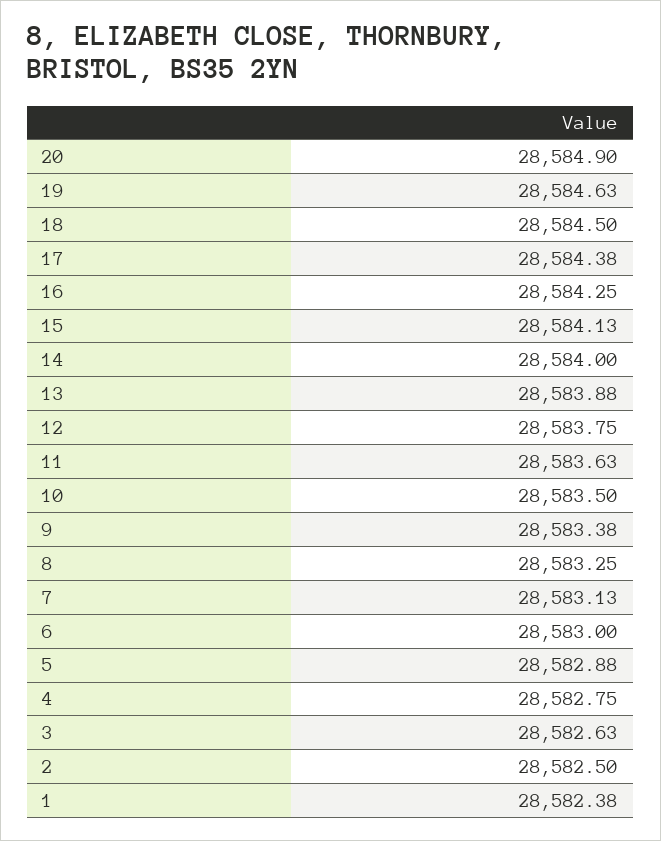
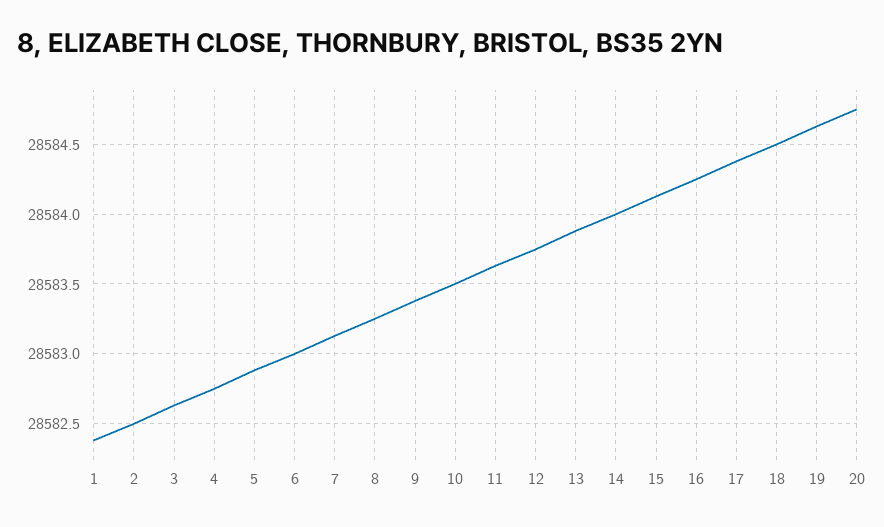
20: 28584.9 -> 28584.75

